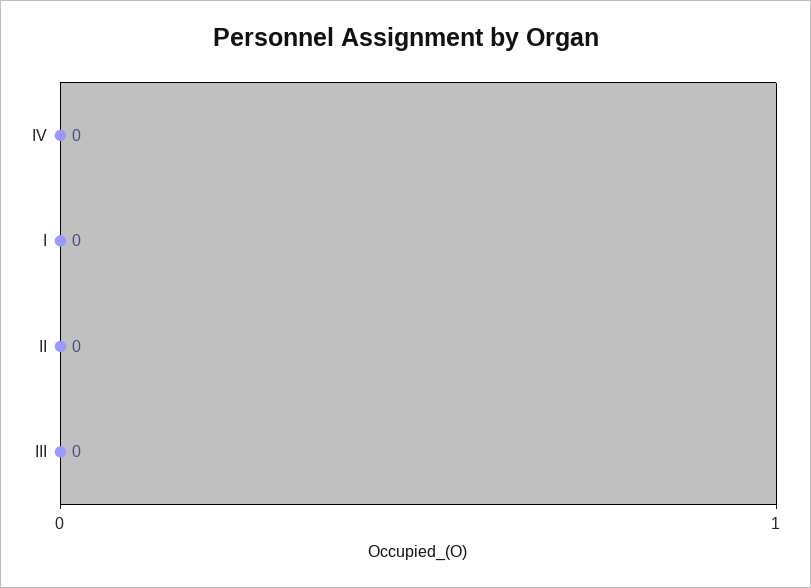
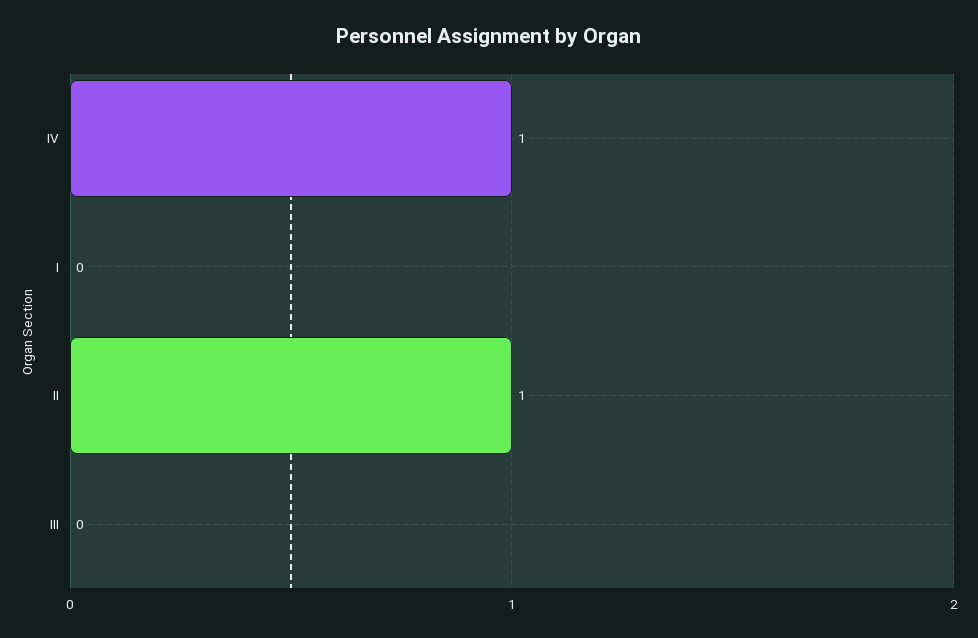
IV: 0 -> 1
II: 0 -> 1

